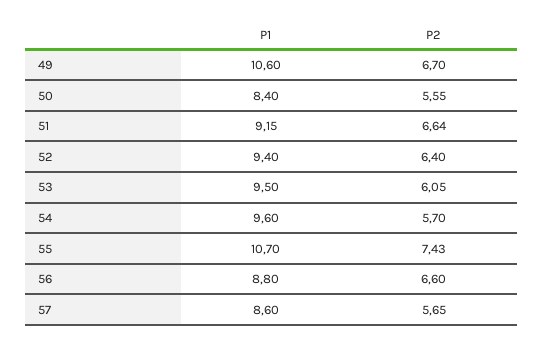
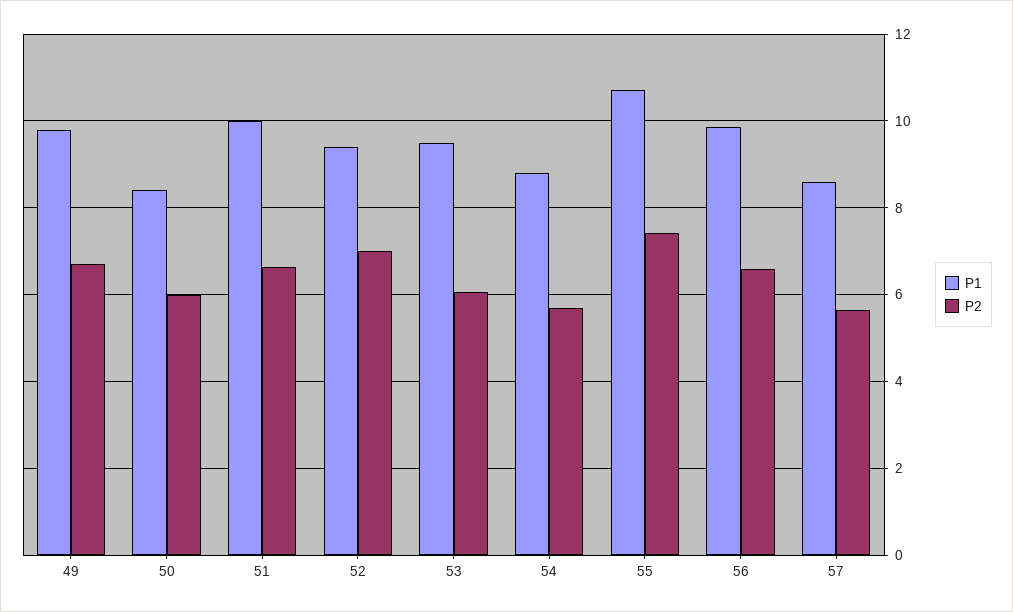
P1, 49: 10.6 -> 9.8
P2, 50: 5.55 -> 6
P1, 51: 9.15 -> 10
P2, 52: 6.4 -> 7
P1, 54: 9.6 -> 8.8
P1, 56: 8.8 -> 9.8

